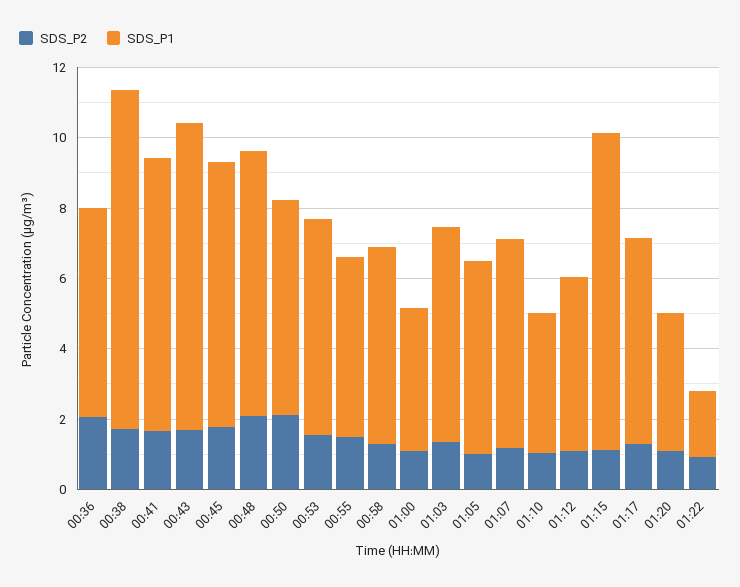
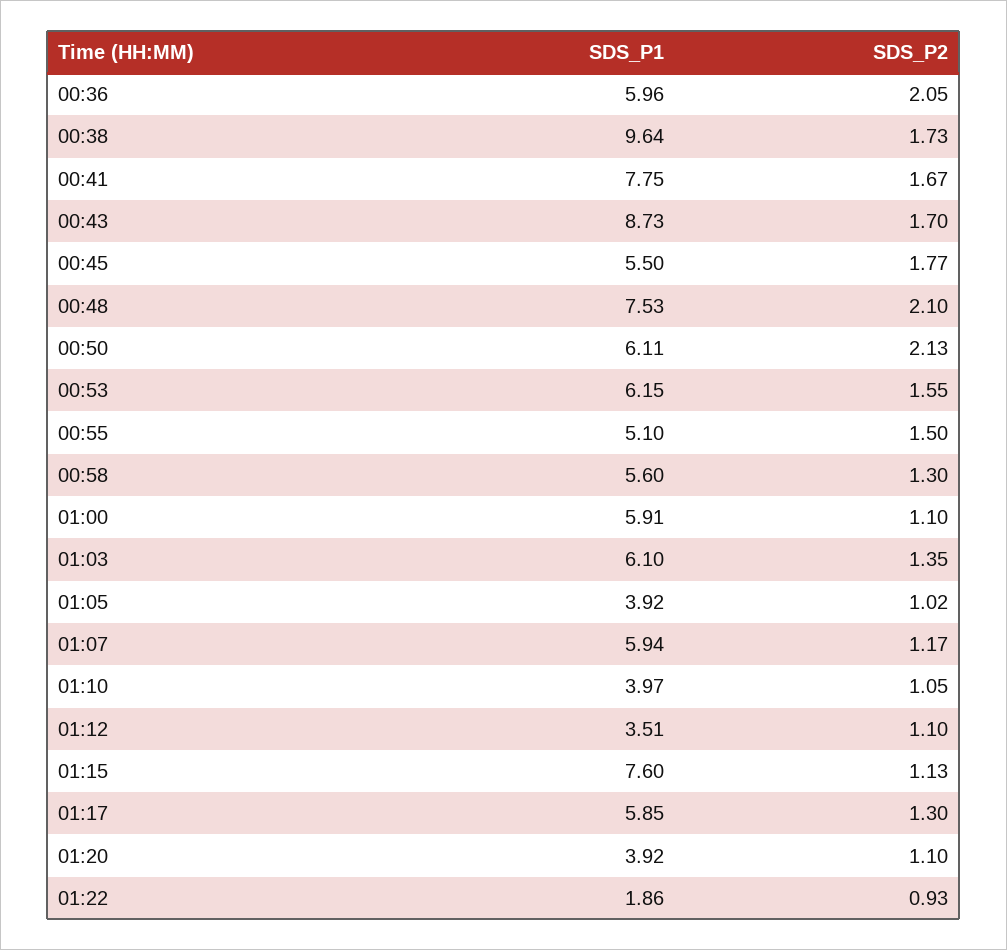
SDS_P1, 00:45: 7.5 -> 5.5
SDS_P1, 01:00: 4 -> 5.91
SDS_P1, 01:05: 5.5 -> 3.92
SDS_P1, 01:12: 5 -> 3.51
SDS_P1, 01:15: 9 -> 7.6

